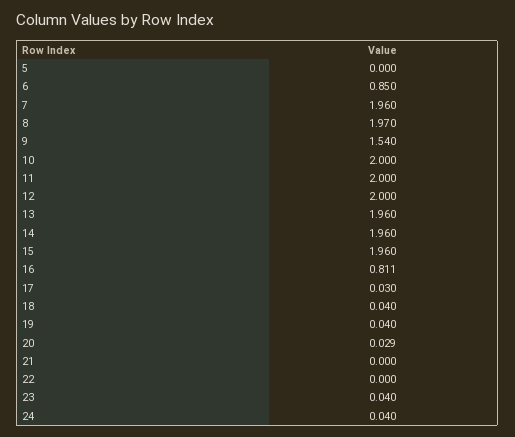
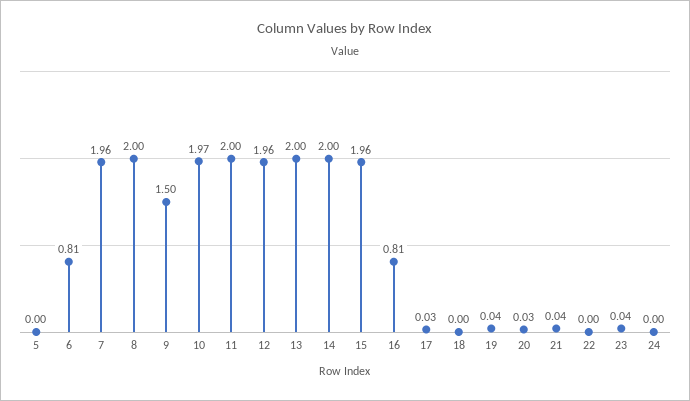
6: 0.85 -> 0.81
8: 1.97 -> 2
9: 1.54 -> 1.5
10: 2 -> 1.97
12: 2 -> 1.96
13: 1.96 -> 2
14: 1.96 -> 2
18: 0.04 -> 0
21: 0 -> 0.04
24: 0.04 -> 0

